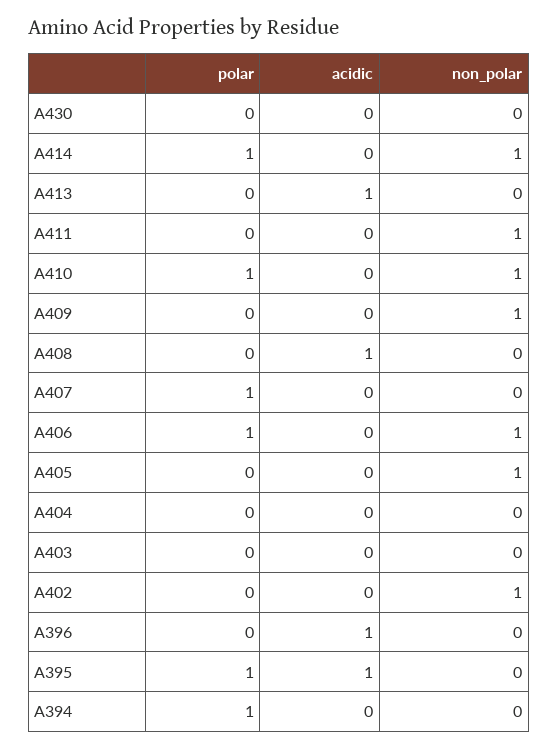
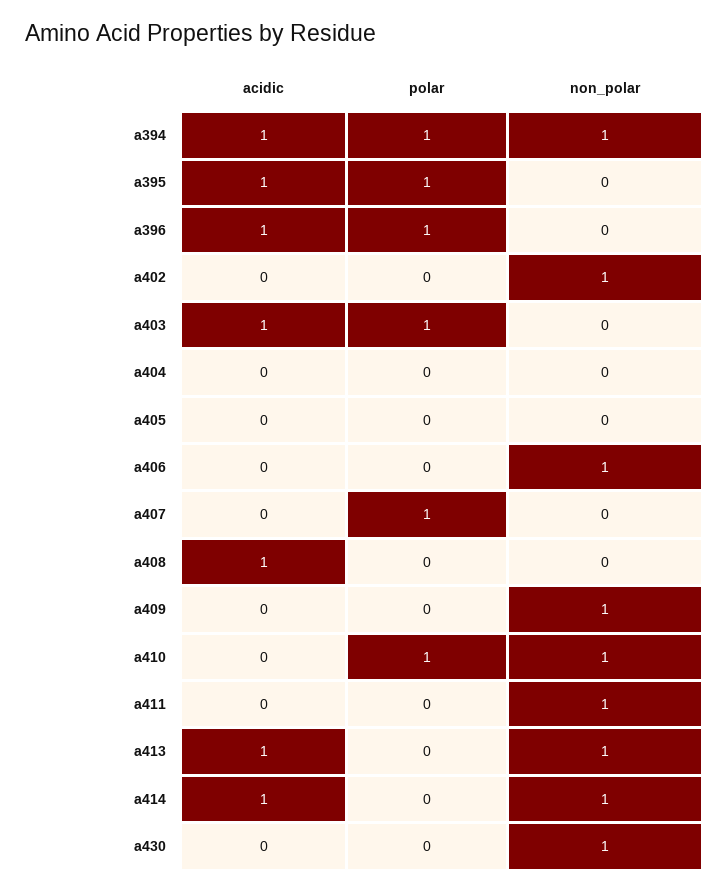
non_polar, A430: 0 -> 1
polar, A414: 1 -> 0
acidic, A414: 0 -> 1
non_polar, A413: 0 -> 1
polar, A406: 1 -> 0
non_polar, A405: 1 -> 0
polar, A403: 0 -> 1
acidic, A403: 0 -> 1
polar, A396: 0 -> 1
acidic, A394: 0 -> 1
non_polar, A394: 0 -> 1

